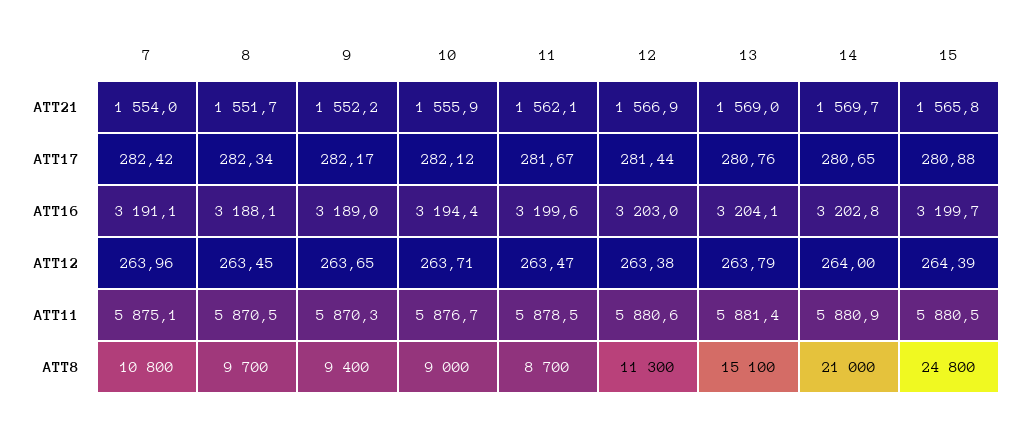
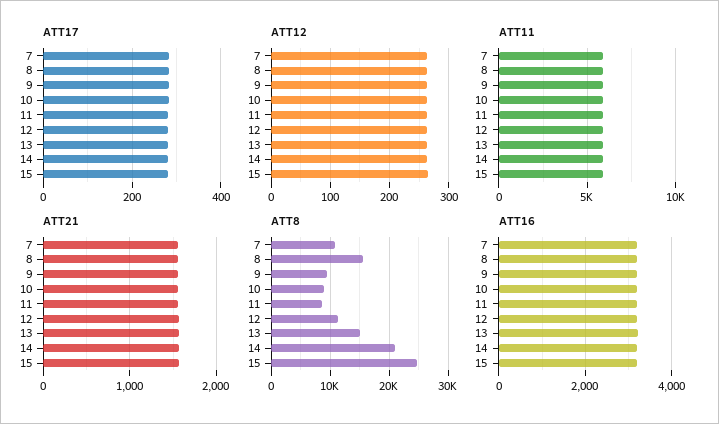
ATT8, 8: 9700 -> 16000

